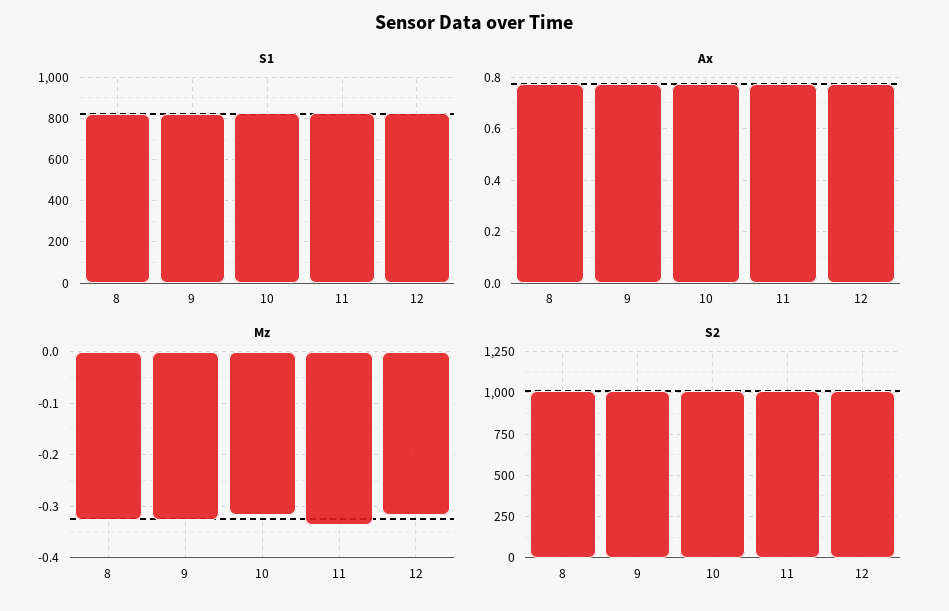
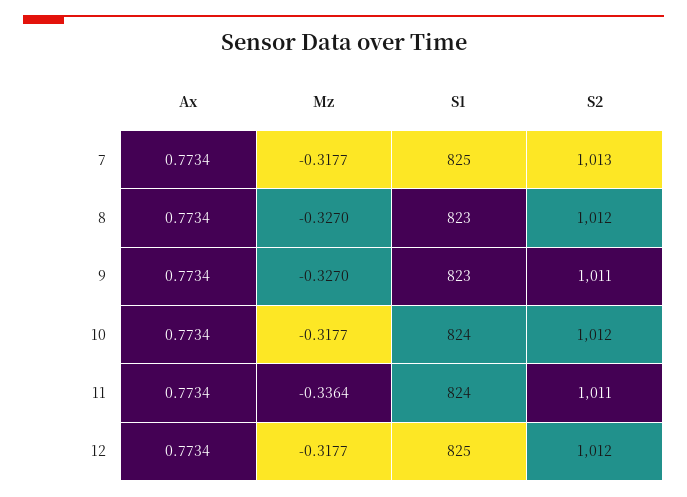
Ax, 7: none -> 0.7734
Mz, 7: none -> -0.3177
S1, 7: none -> 825
S2, 7: none -> 1013

